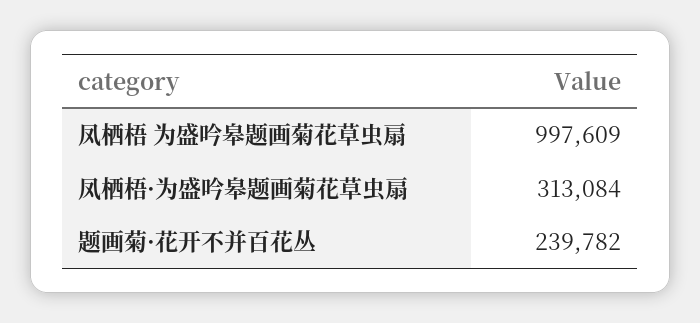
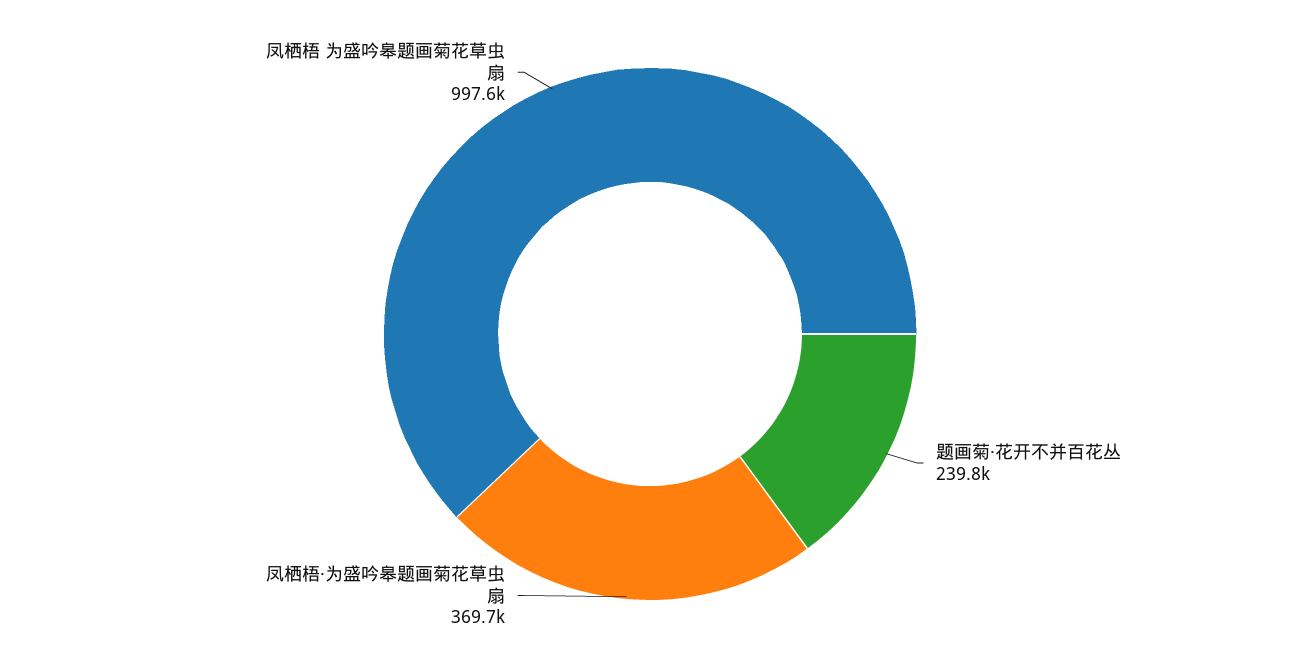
凤栖梧·为盛吟皋题画菊花草虫扇: 313084 -> 369700

